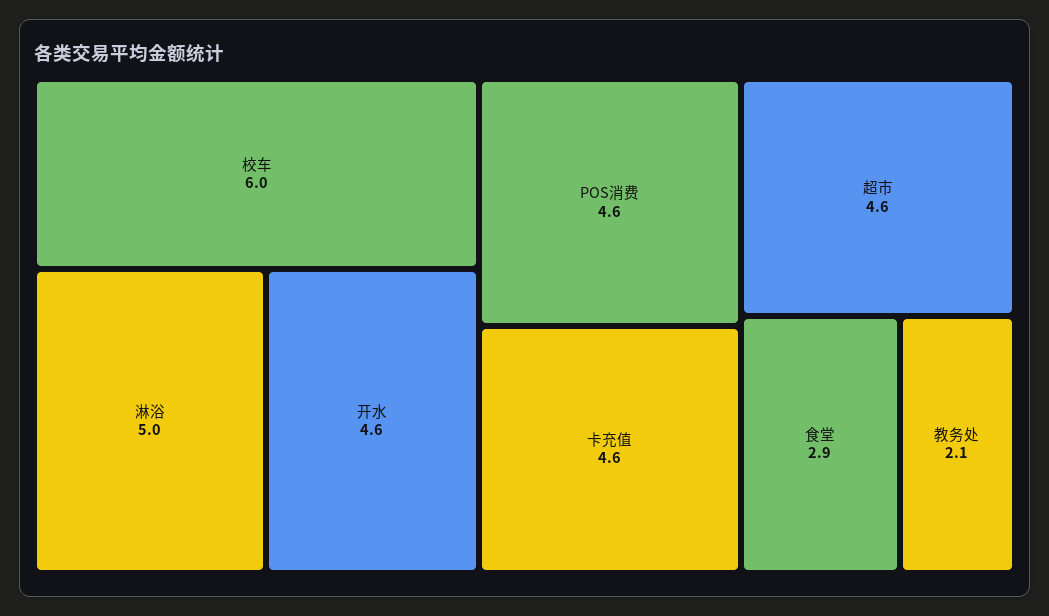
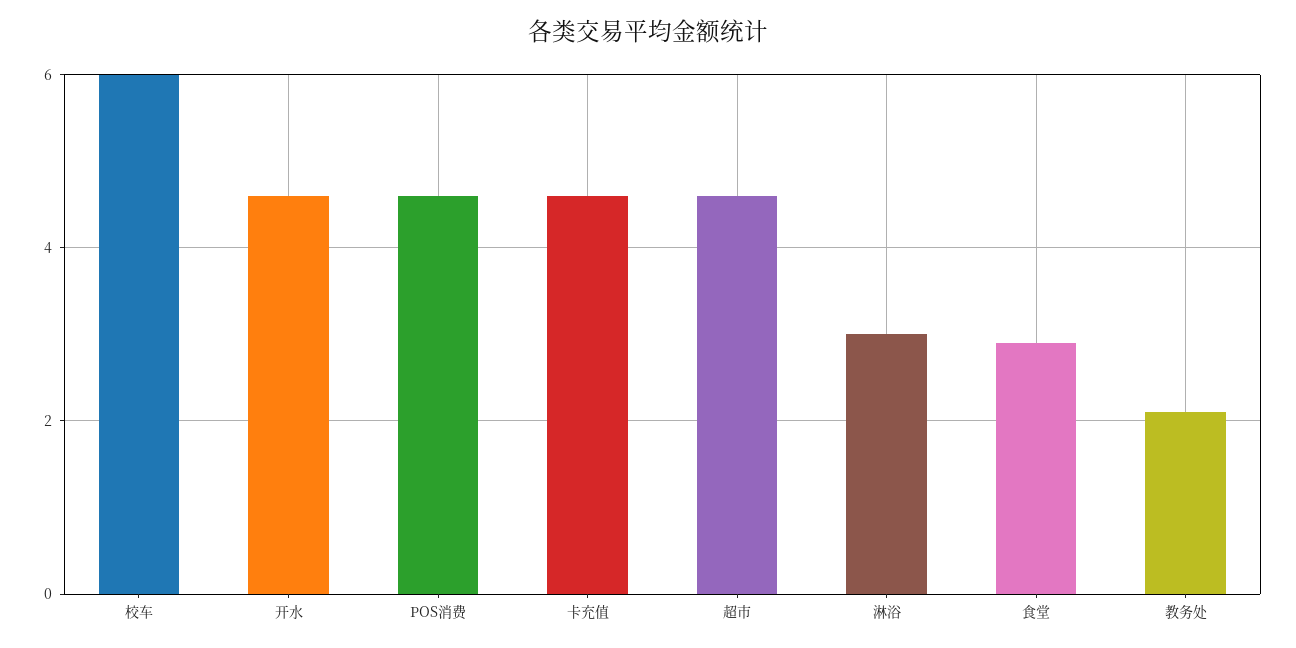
淋浴: 5 -> 3

